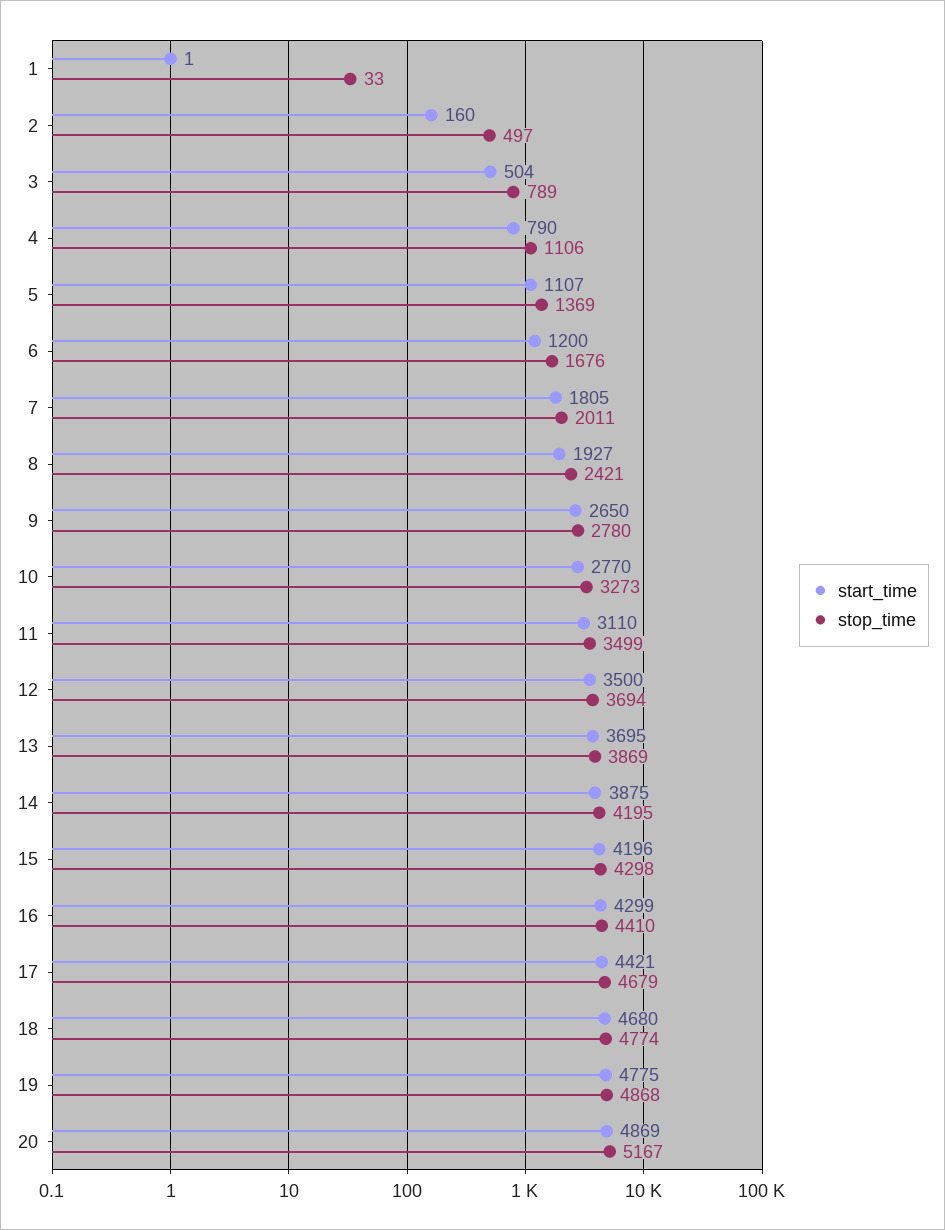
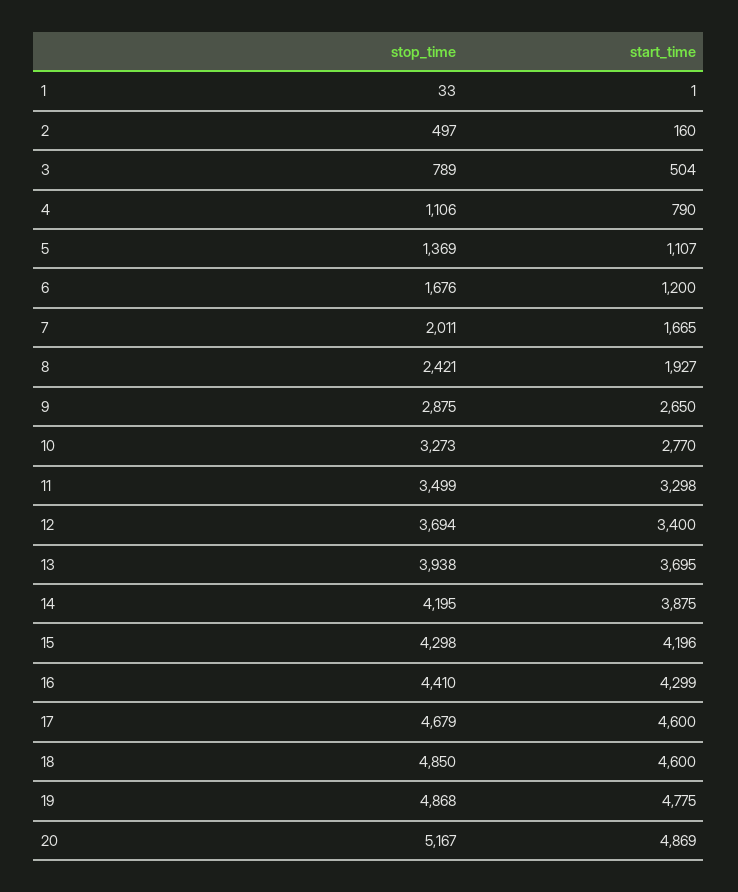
start_time, 7: 1805 -> 1665
stop_time, 9: 2780 -> 2875
start_time, 11: 3110 -> 3298
start_time, 12: 3500 -> 3400
stop_time, 13: 3869 -> 3938
start_time, 17: 4421 -> 4600
start_time, 18: 4680 -> 4600
stop_time, 18: 4774 -> 4850

